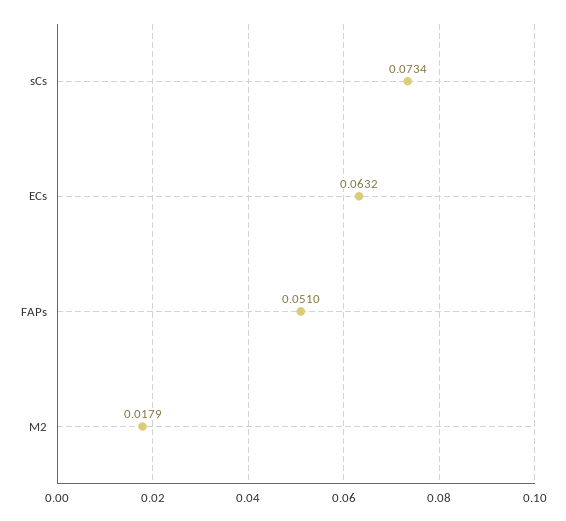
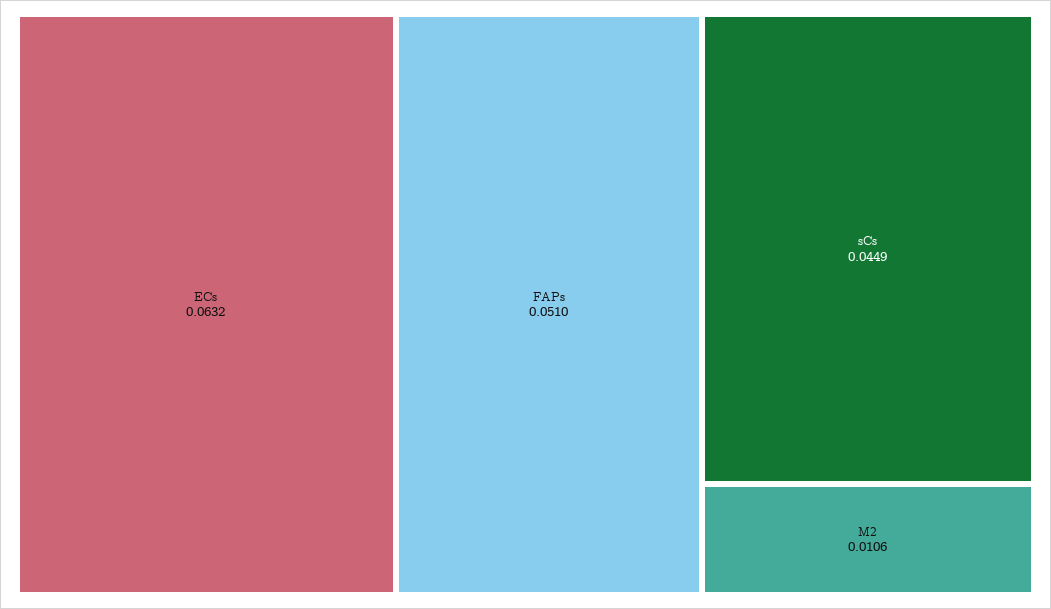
sCs: 0.0734 -> 0.0449
M2: 0.0179 -> 0.0106

